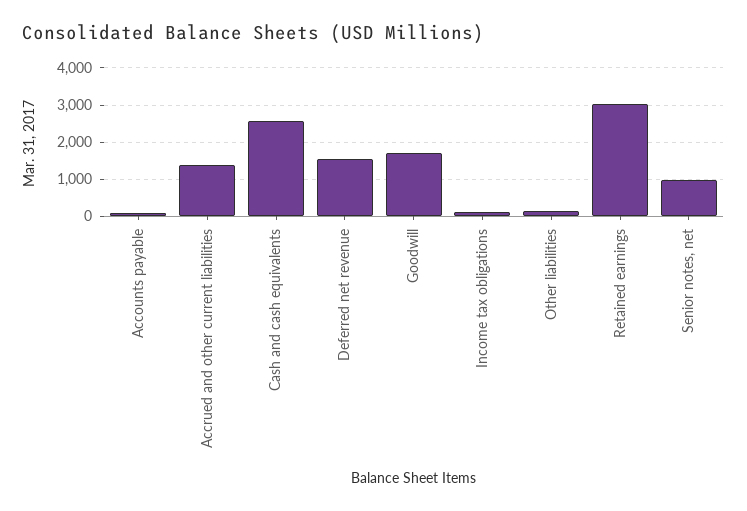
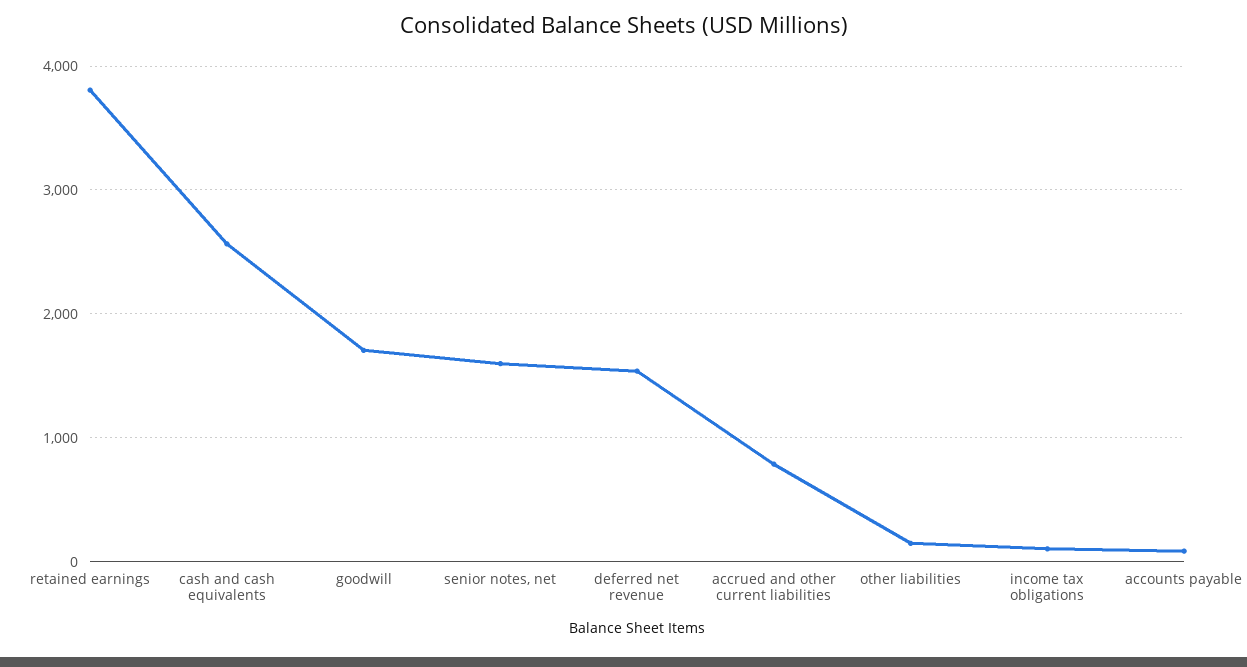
Accrued and other current liabilities: 1400 -> 800
Retained earnings: 3000 -> 3800
Senior notes, net: 1000 -> 1600

